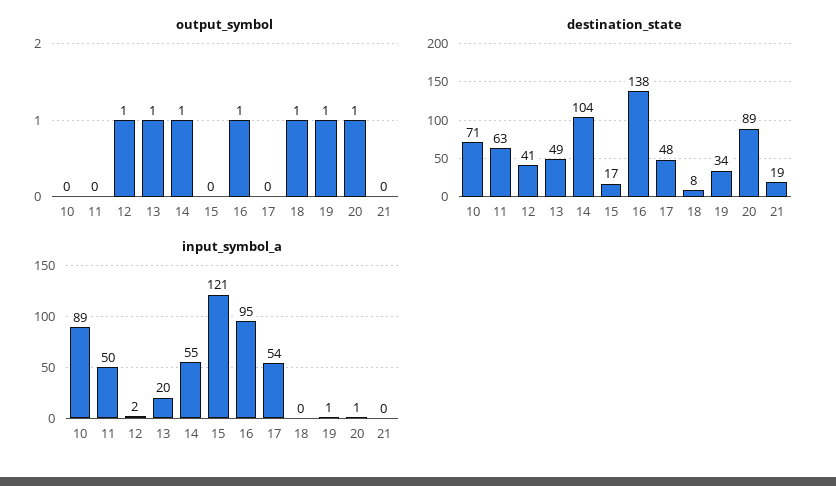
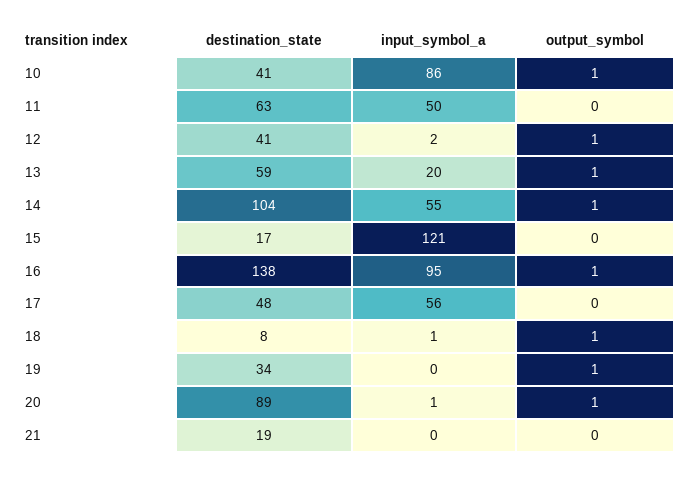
output_symbol, 10: 0 -> 1
destination_state, 10: 71 -> 41
destination_state, 13: 49 -> 59
input_symbol_a, 10: 89 -> 86
input_symbol_a, 17: 54 -> 56
input_symbol_a, 18: 0 -> 1
input_symbol_a, 19: 1 -> 0

